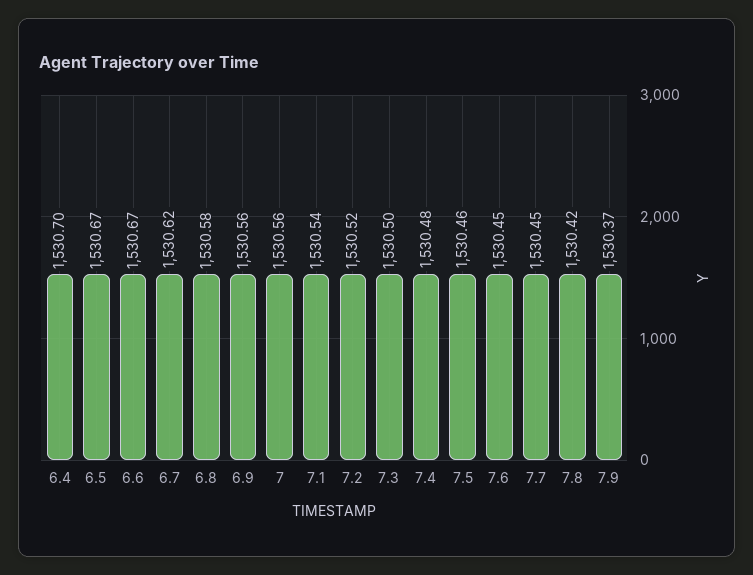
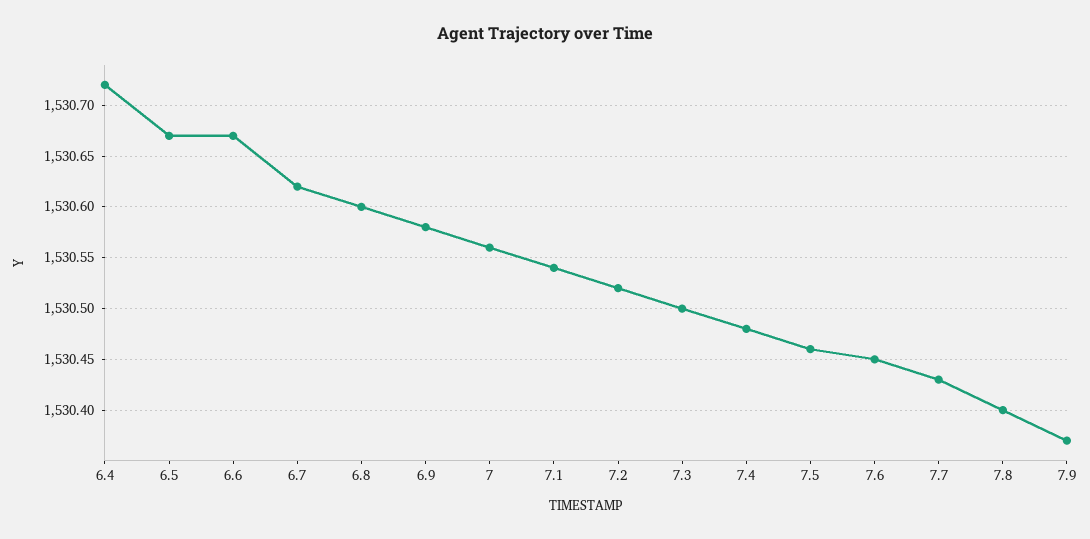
6.4: 1530.7 -> 1530.72
6.8: 1530.58 -> 1530.6
6.9: 1530.56 -> 1530.58
7.7: 1530.45 -> 1530.43
7.8: 1530.42 -> 1530.4

